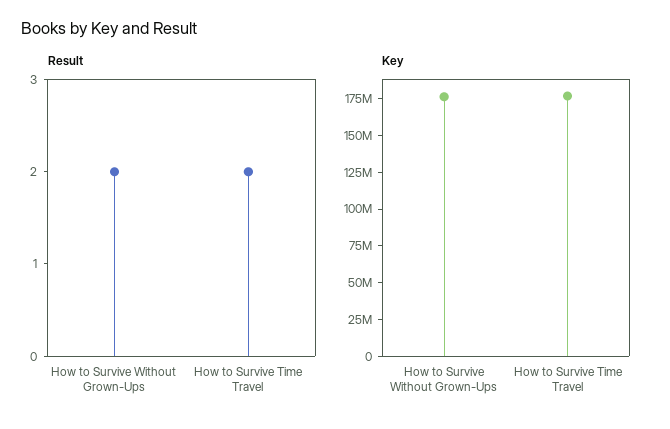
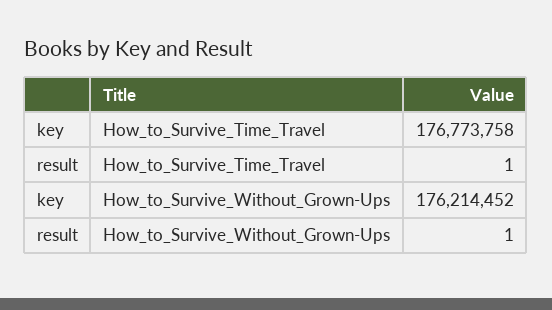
Result, How to Survive Without Grown-Ups: 2 -> 1
Result, How to Survive Time Travel: 2 -> 1

